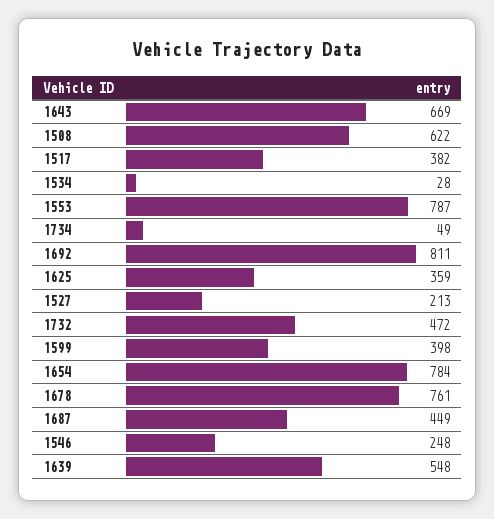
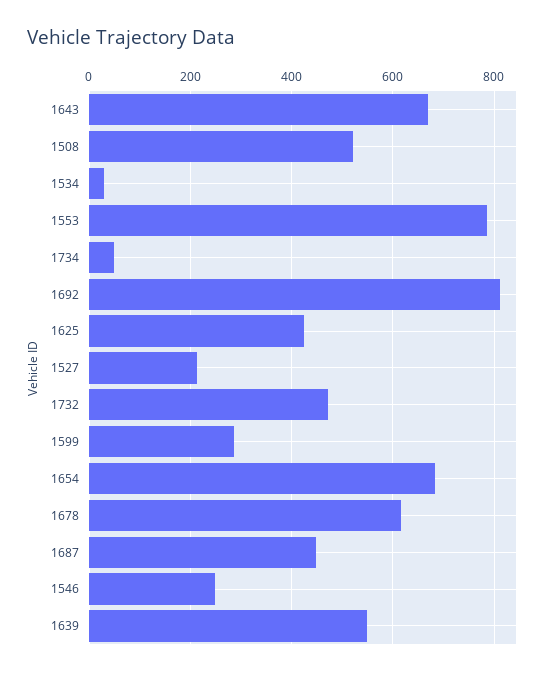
1508: 622 -> 520
1517: 382 -> none
1625: 359 -> 420
1599: 398 -> 280
1654: 784 -> 680
1678: 761 -> 620

